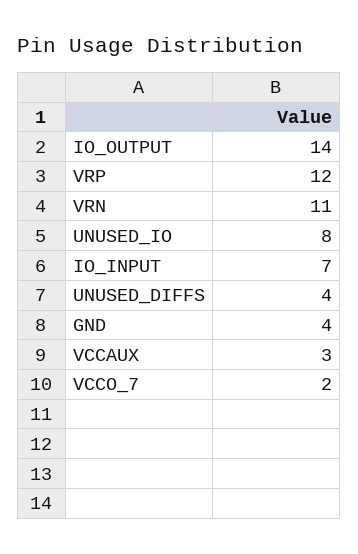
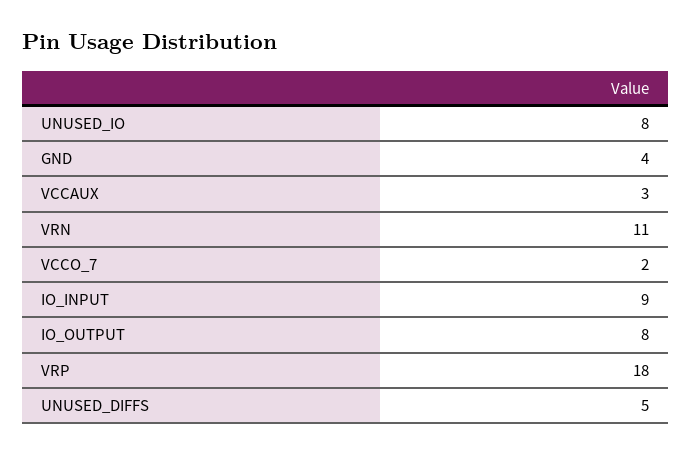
IO_OUTPUT: 14 -> 8
VRP: 12 -> 18
IO_INPUT: 7 -> 9
UNUSED_DIFFS: 4 -> 5

